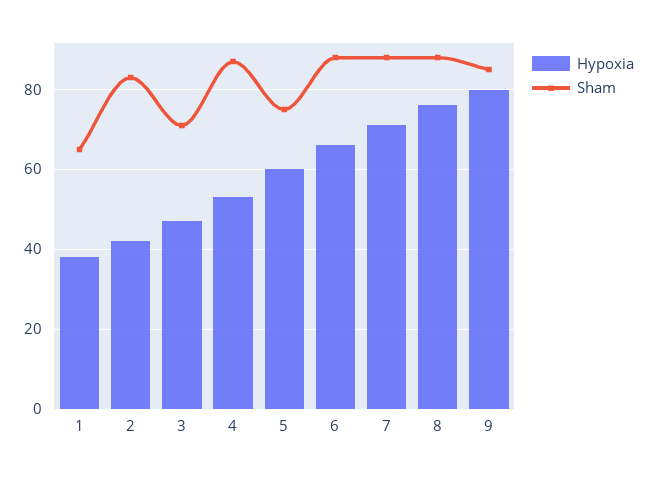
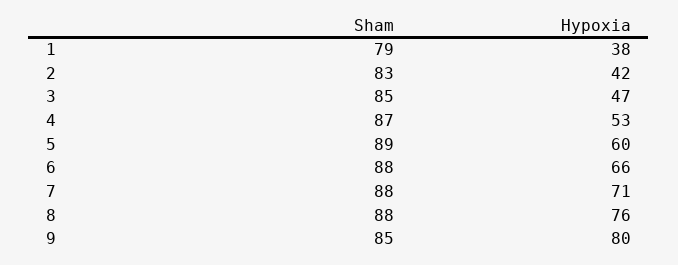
Sham, 1: 65 -> 79
Sham, 3: 70 -> 85
Sham, 5: 75 -> 89

